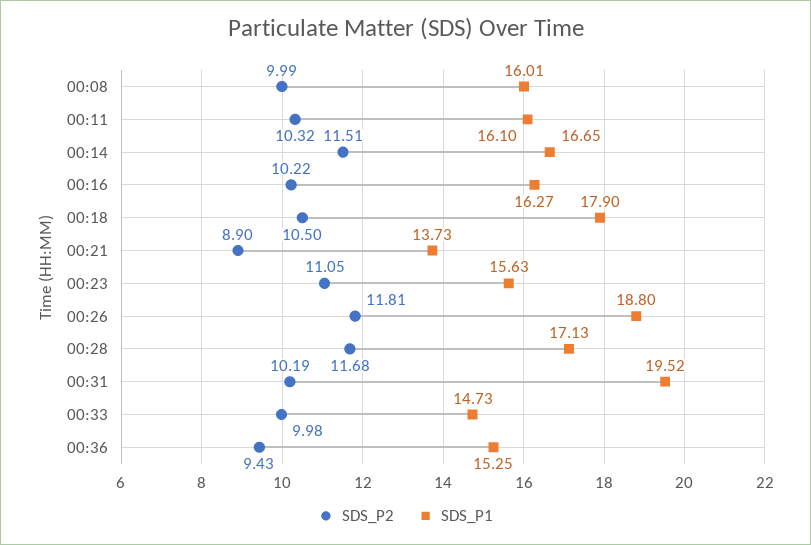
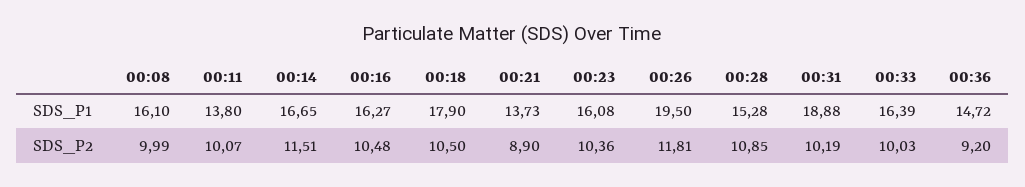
SDS_P1, 00:08: 16.01 -> 16.1
SDS_P2, 00:11: 10.32 -> 10.07
SDS_P1, 00:11: 16.1 -> 13.8
SDS_P2, 00:16: 10.22 -> 10.48
SDS_P2, 00:23: 11.05 -> 10.36
SDS_P1, 00:23: 15.63 -> 16.08
SDS_P1, 00:26: 18.8 -> 19.5
SDS_P2, 00:28: 11.68 -> 10.85
SDS_P1, 00:28: 17.13 -> 15.28
SDS_P1, 00:31: 19.52 -> 18.88
SDS_P2, 00:33: 9.98 -> 10.03
SDS_P1, 00:33: 14.73 -> 16.39
SDS_P2, 00:36: 9.43 -> 9.2
SDS_P1, 00:36: 15.25 -> 14.72

